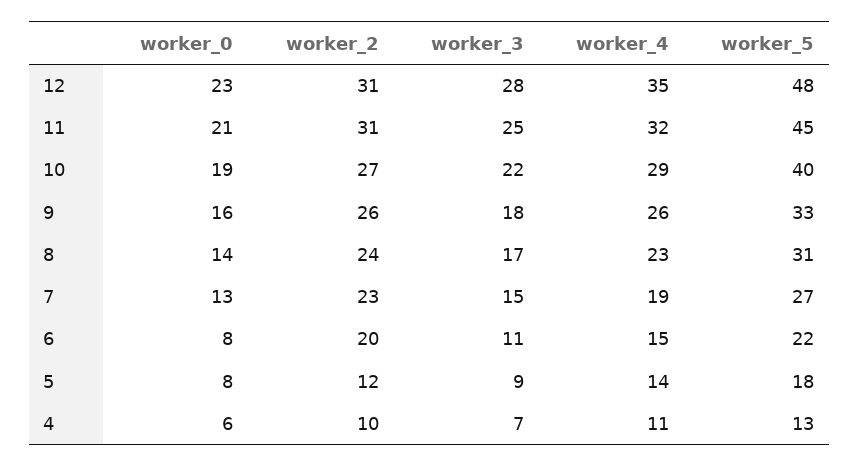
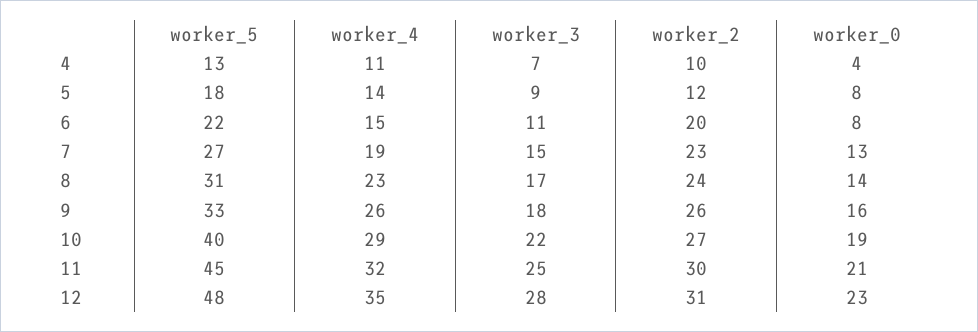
worker_2, 11: 31 -> 30
worker_0, 4: 6 -> 4

